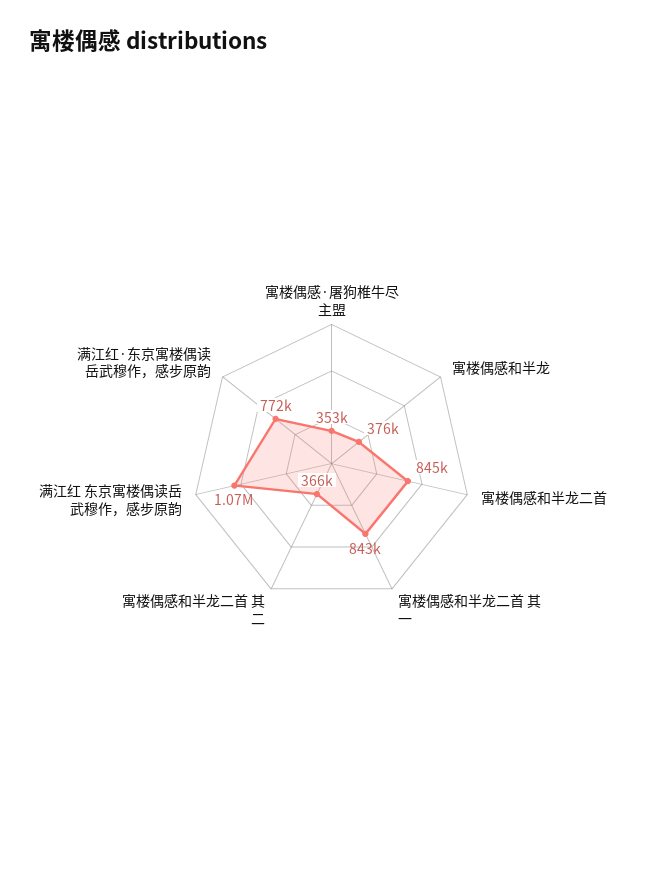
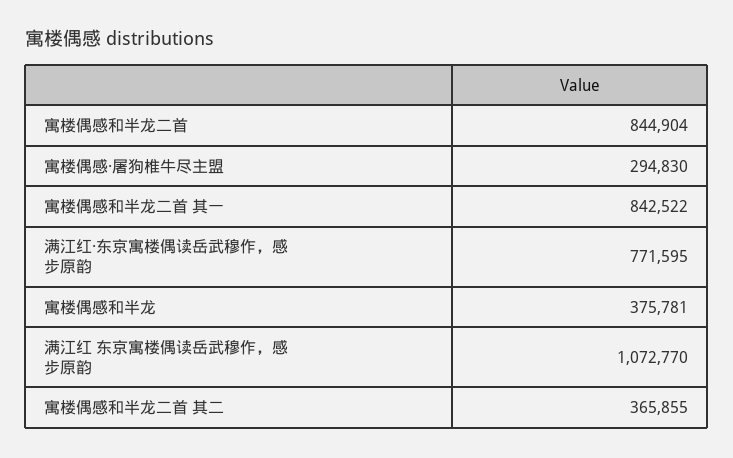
寓楼偶感·屠狗椎牛尽主盟: 353000 -> 294830

